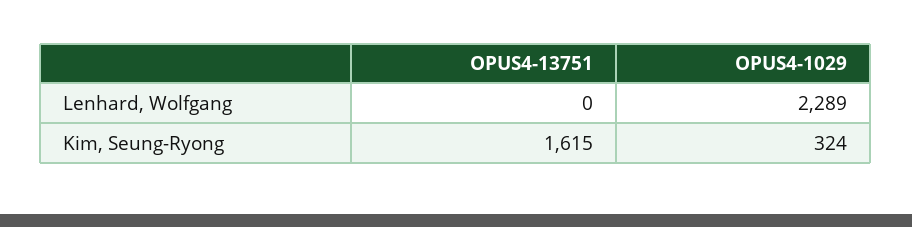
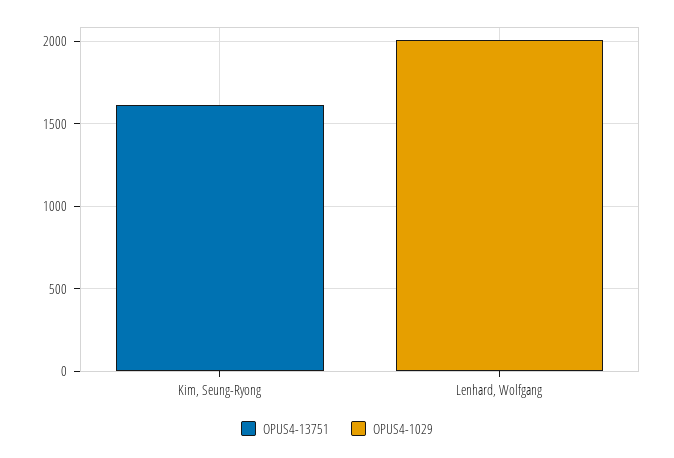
OPUS4-1029, Lenhard, Wolfgang: 2289 -> 2000
OPUS4-1029, Kim, Seung-Ryong: 324 -> 0

